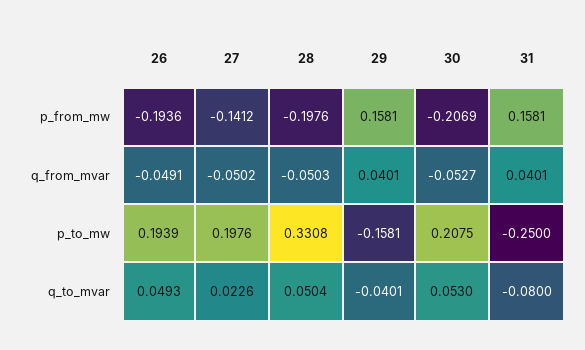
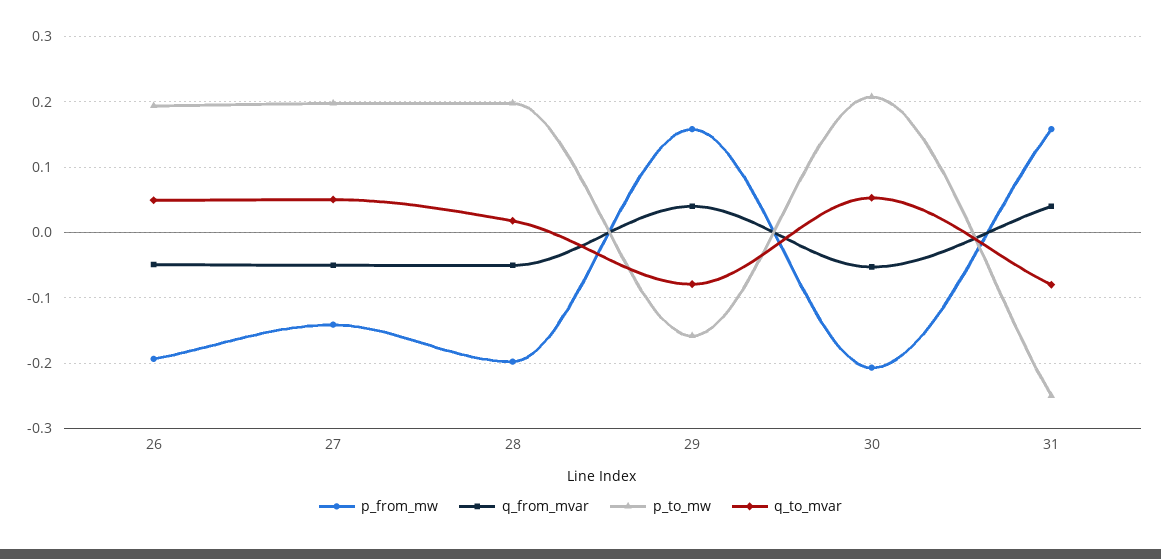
p_to_mw, 28: 0.3308 -> 0.2
q_to_mvar, 27: 0.0226 -> 0.05
q_to_mvar, 28: 0.0504 -> 0.02
q_to_mvar, 29: -0.0401 -> -0.08

